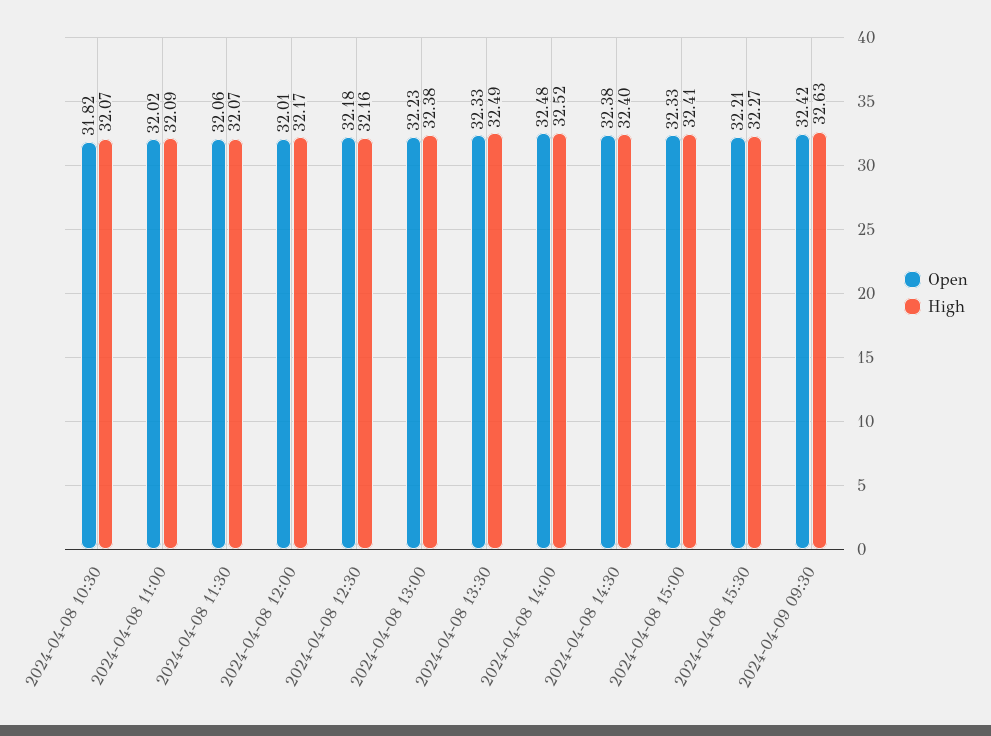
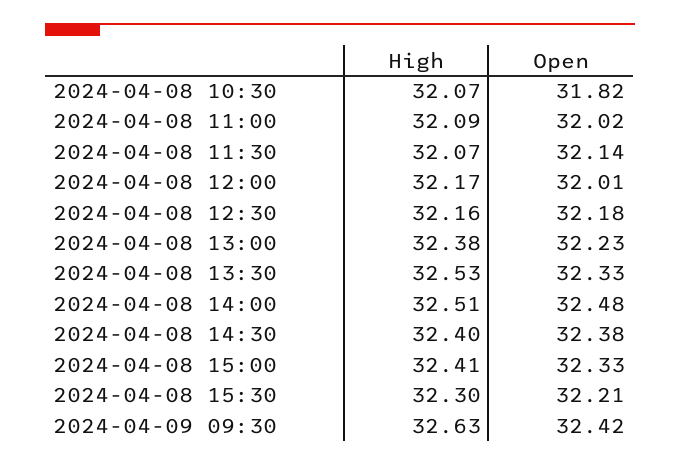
Open, 2024-04-08 11:30: 32.06 -> 32.14
High, 2024-04-08 13:30: 32.49 -> 32.53
High, 2024-04-08 14:00: 32.52 -> 32.51
High, 2024-04-08 15:30: 32.27 -> 32.3

